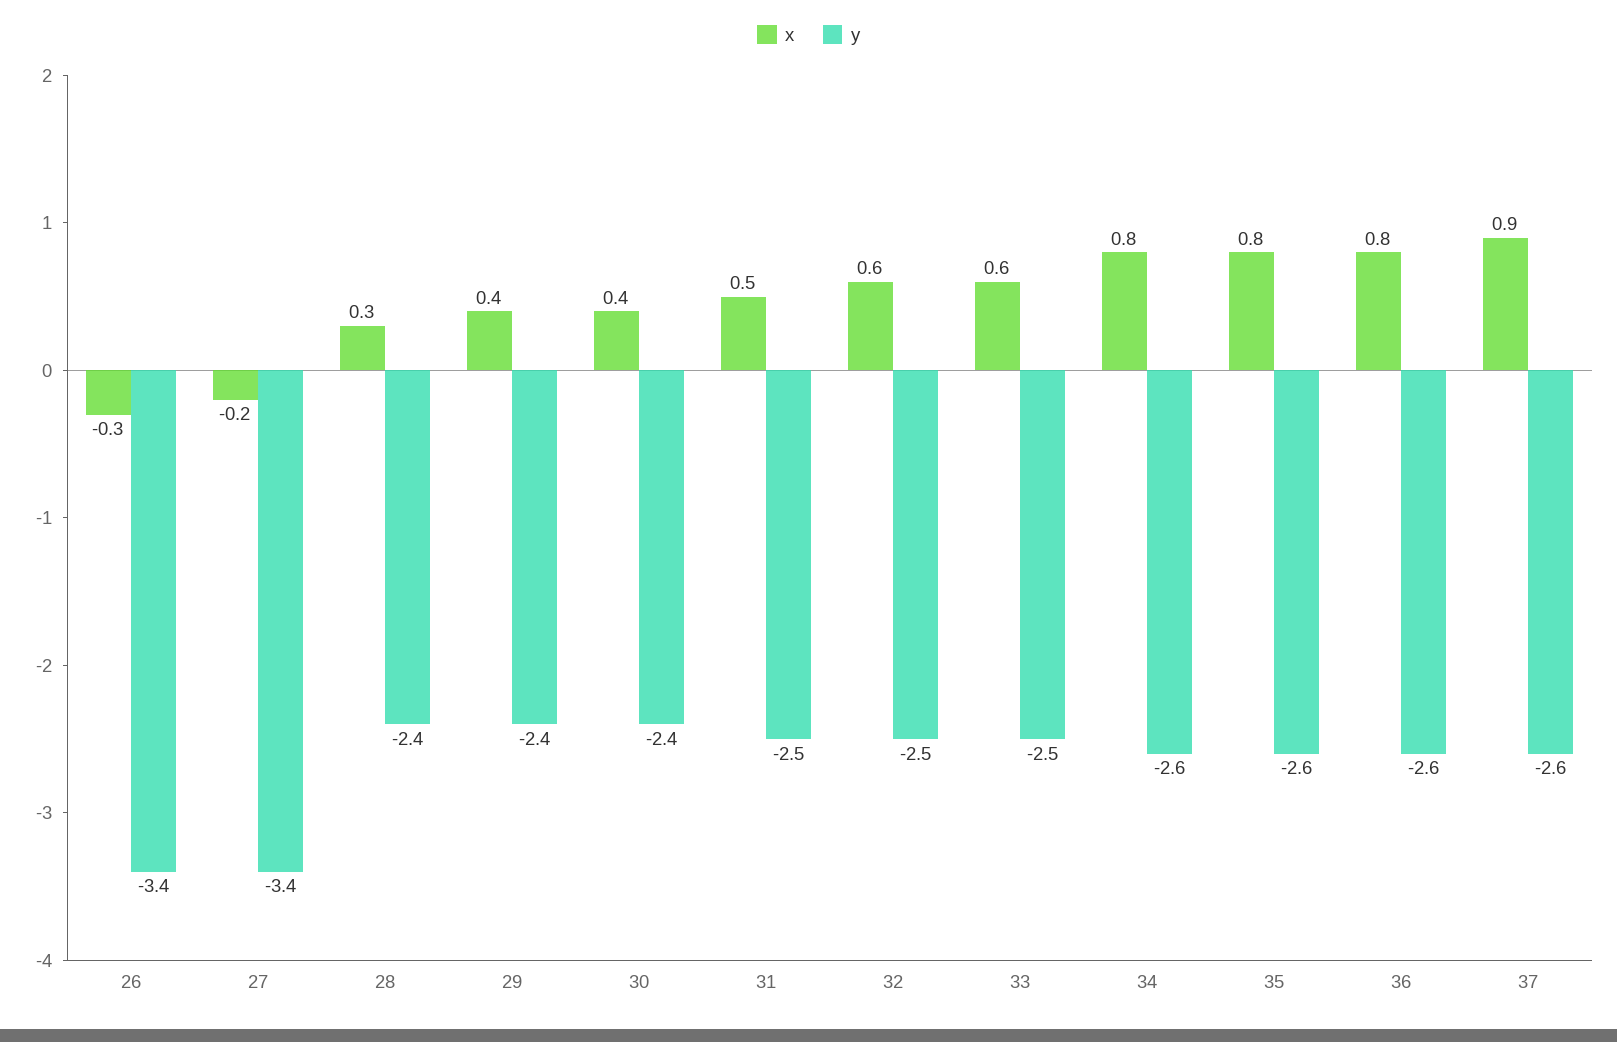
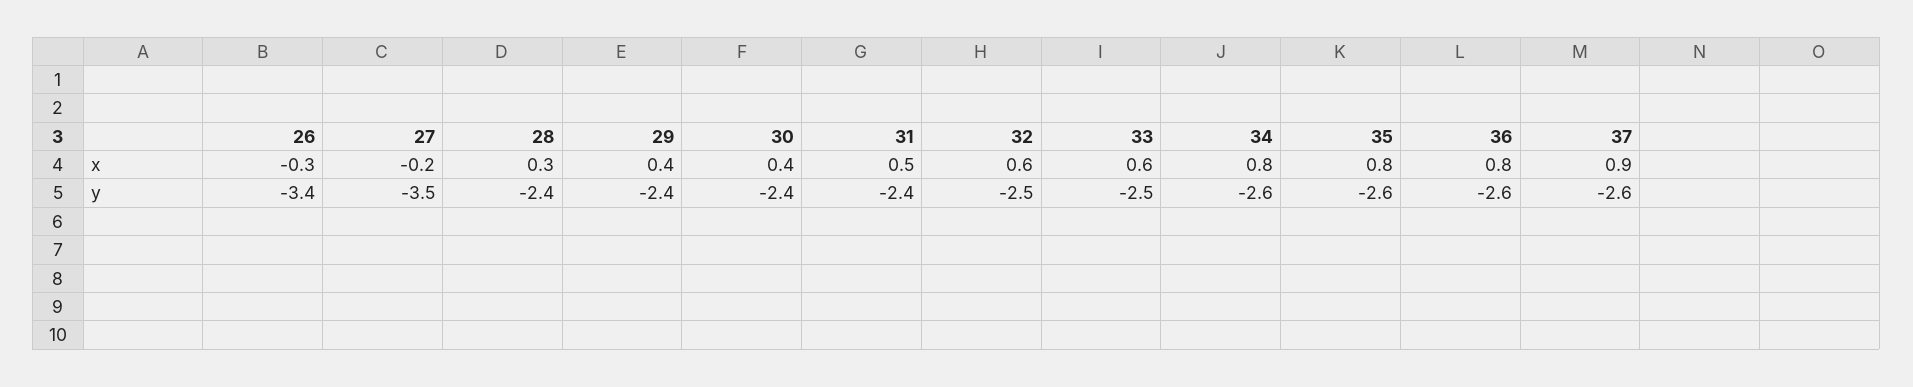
y, 27: -3.4 -> -3.5
y, 31: -2.5 -> -2.4

